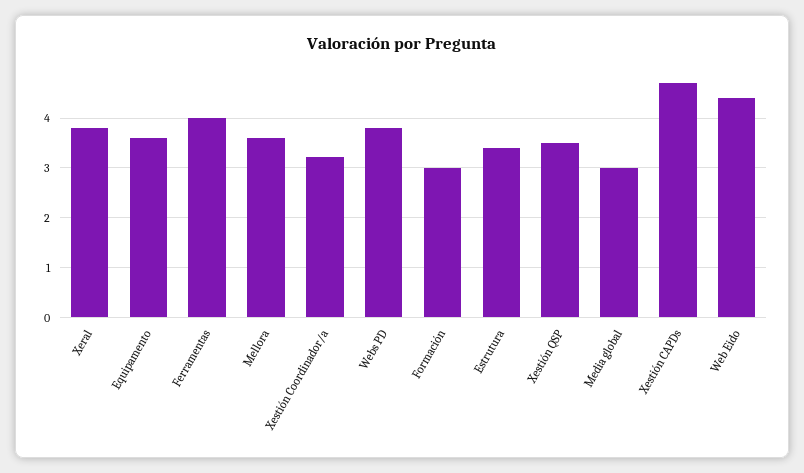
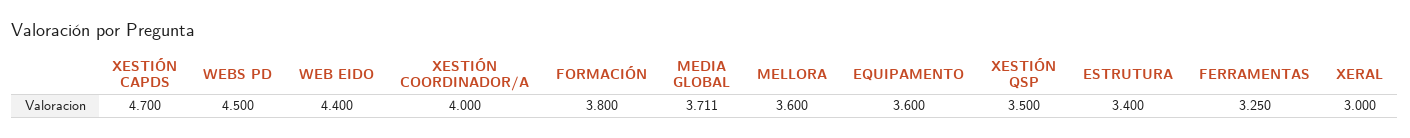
Xeral: 3.8 -> 3
Ferramentas: 4 -> 3.25
Xestión Coordinador/a: 3.2 -> 4
Webs PD: 3.8 -> 4.5
Formación: 3 -> 3.8
Media global: 3 -> 3.711

